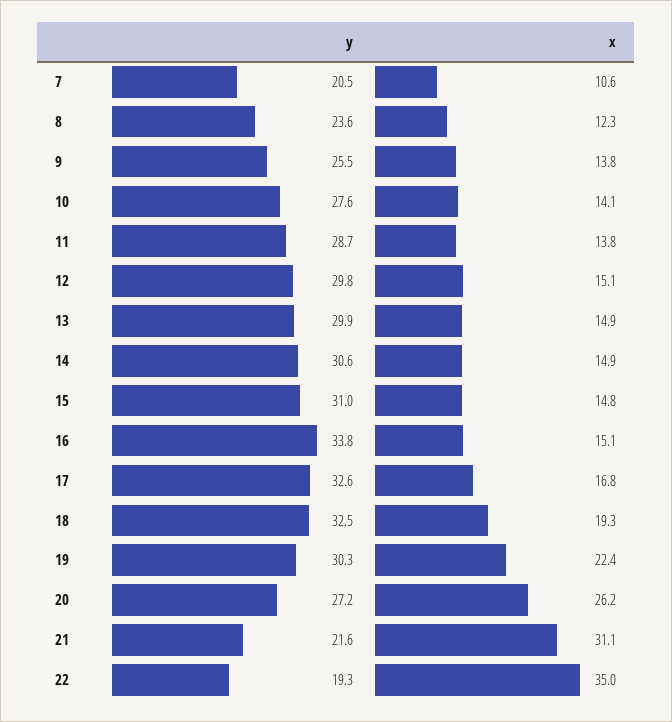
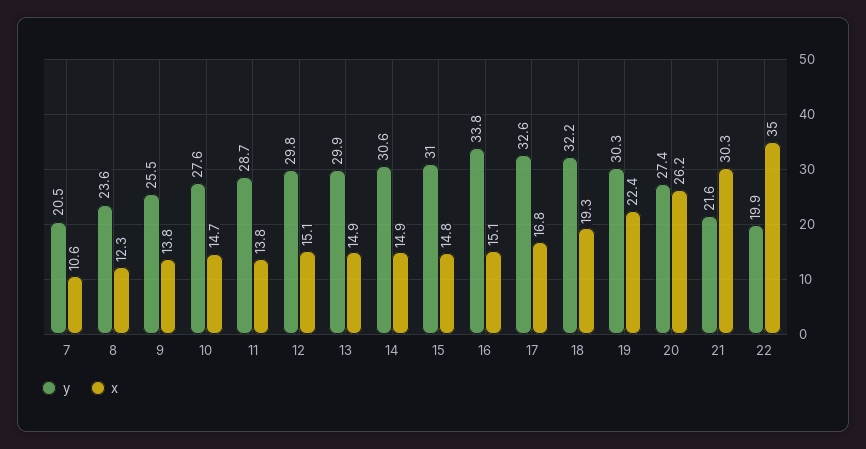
x, 10: 14.1 -> 14.7
y, 18: 32.5 -> 32.2
y, 20: 27.2 -> 27.4
x, 21: 31.1 -> 30.3
y, 22: 19.3 -> 19.9

